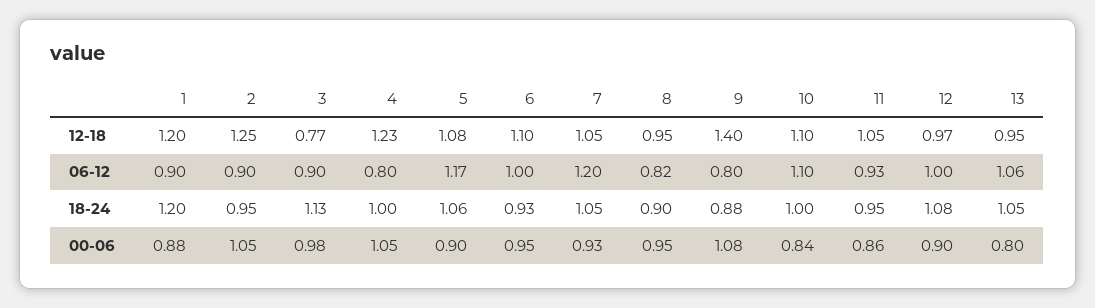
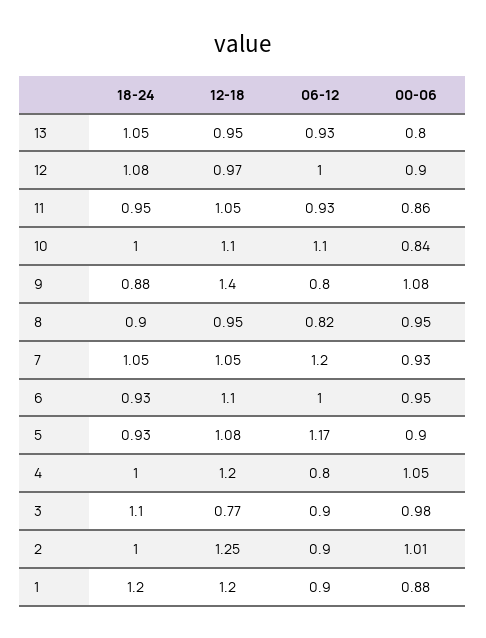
4, 12-18: 1.23 -> 1.2
13, 06-12: 1.06 -> 0.93
2, 18-24: 0.95 -> 1
3, 18-24: 1.13 -> 1.1
5, 18-24: 1.06 -> 0.93
2, 00-06: 1.05 -> 1.01

